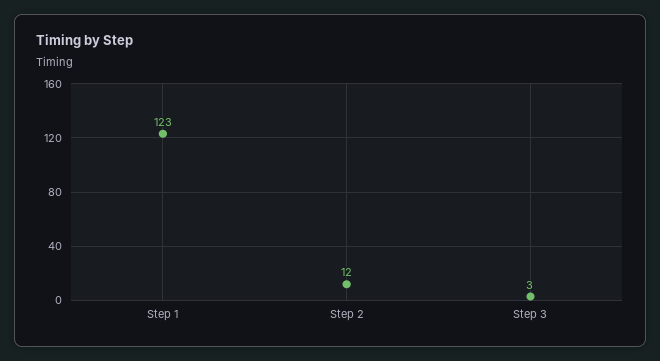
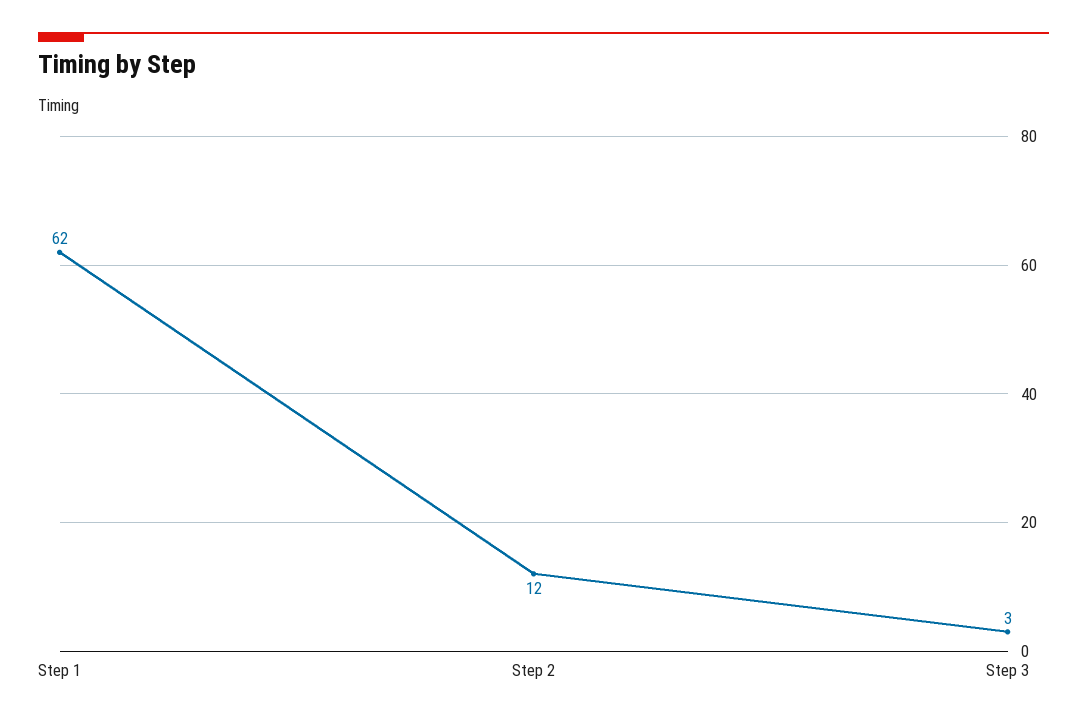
Step 1: 123 -> 62

